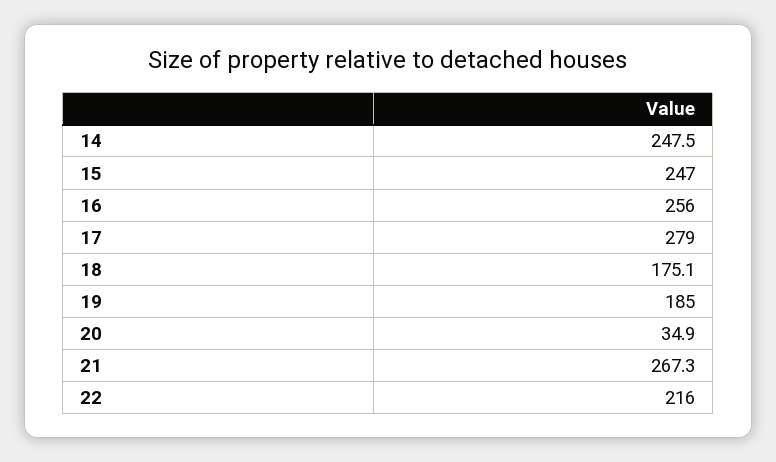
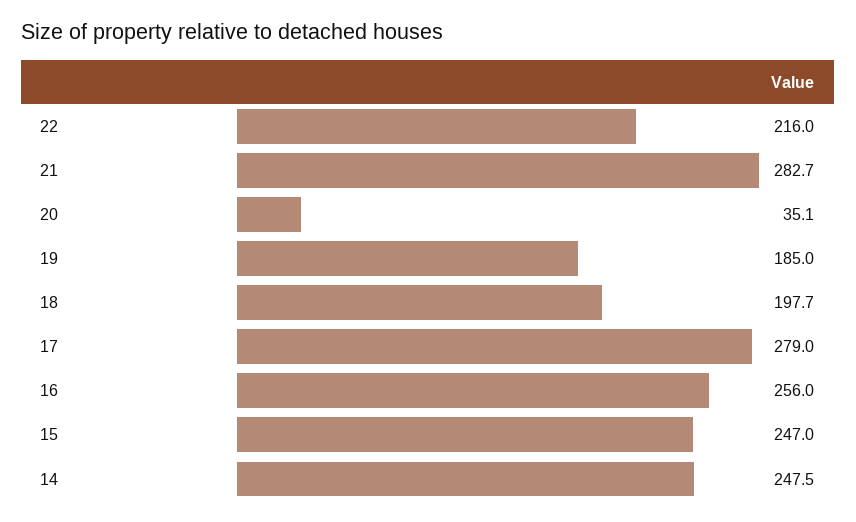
18: 175.1 -> 197.7
20: 34.9 -> 35.1
21: 267.3 -> 282.7

